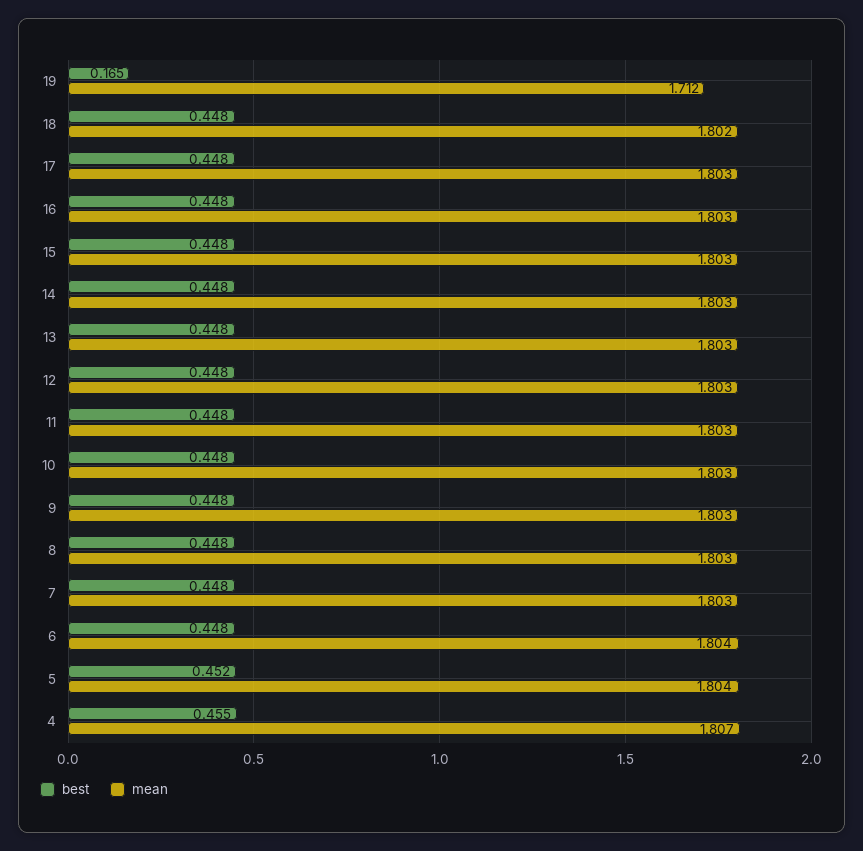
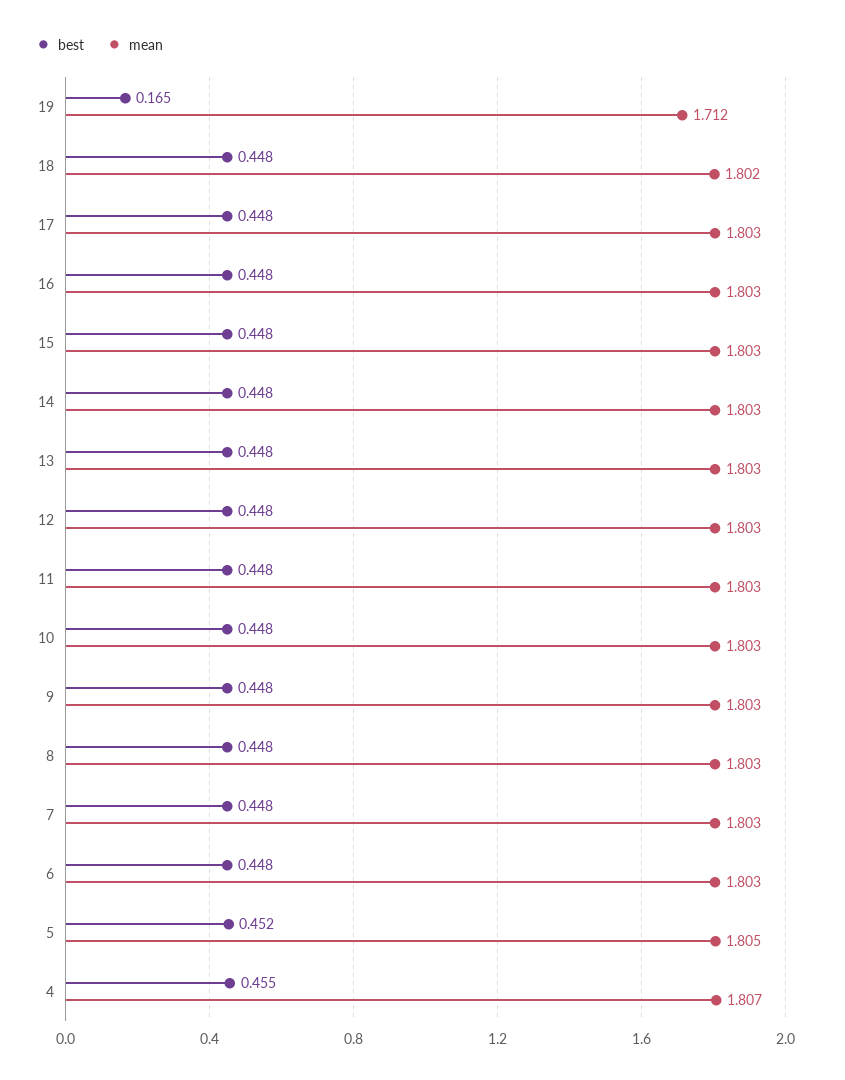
mean, 6: 1.804 -> 1.803
mean, 5: 1.804 -> 1.805

